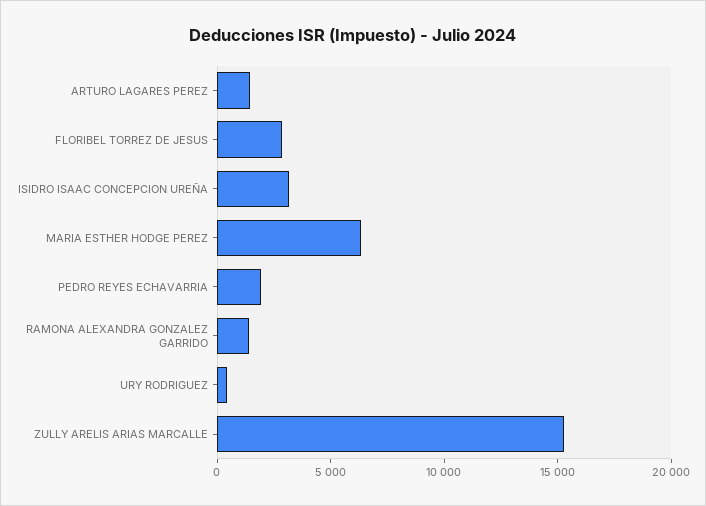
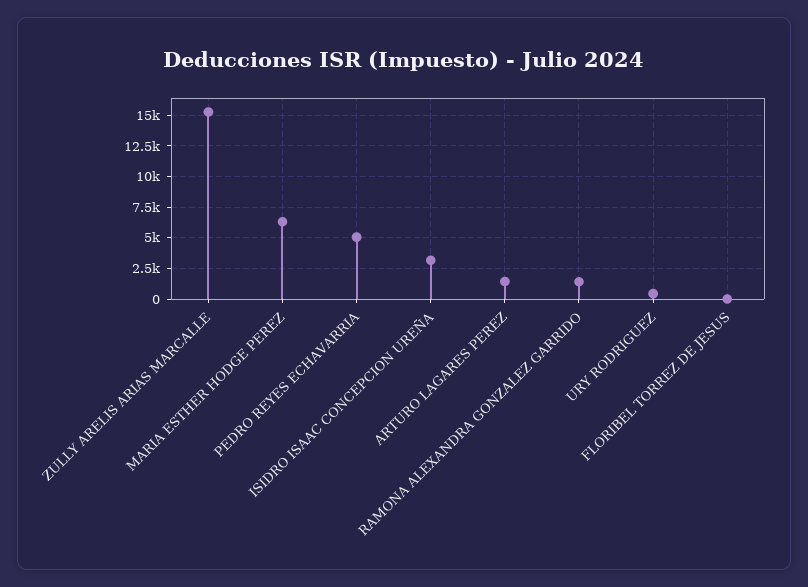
FLORIBEL TORREZ DE JESUS: 3000 -> 0
PEDRO REYES ECHAVARRIA: 2000 -> 5000

